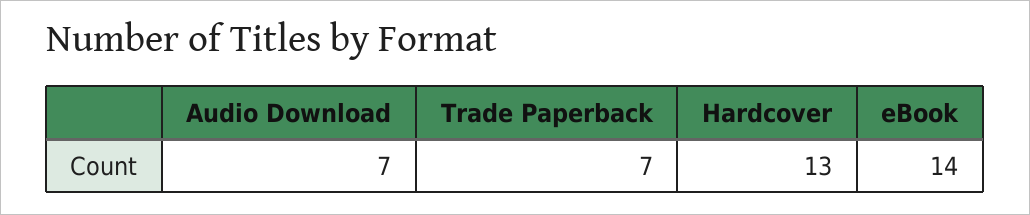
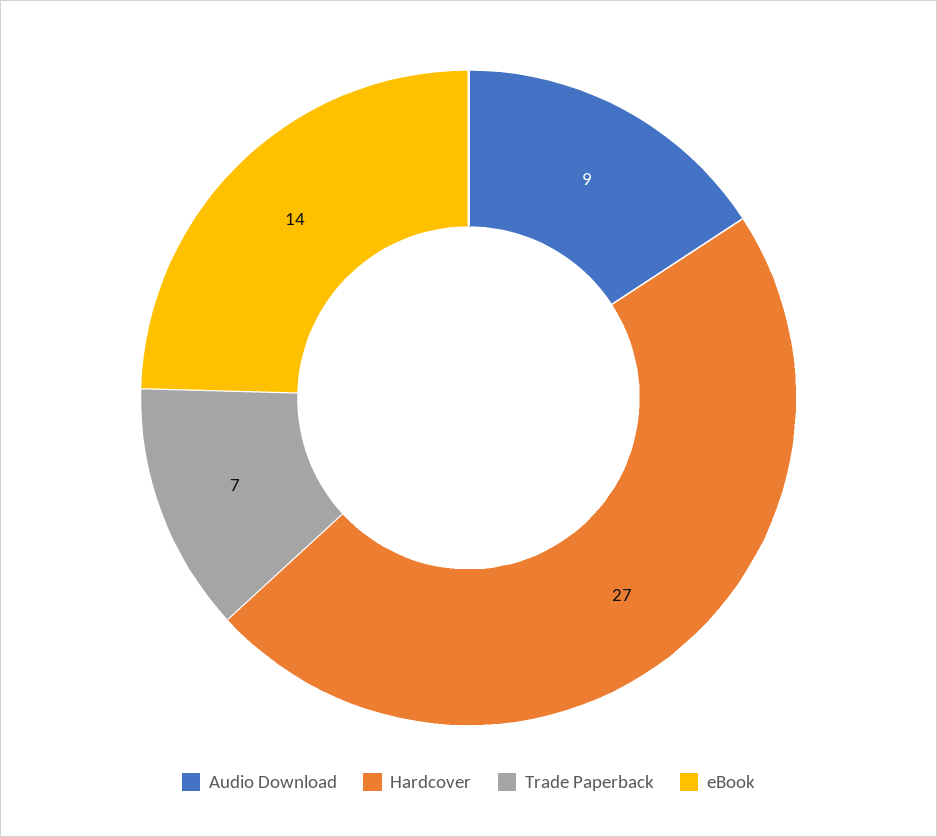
Audio Download: 7 -> 9
Hardcover: 13 -> 27

